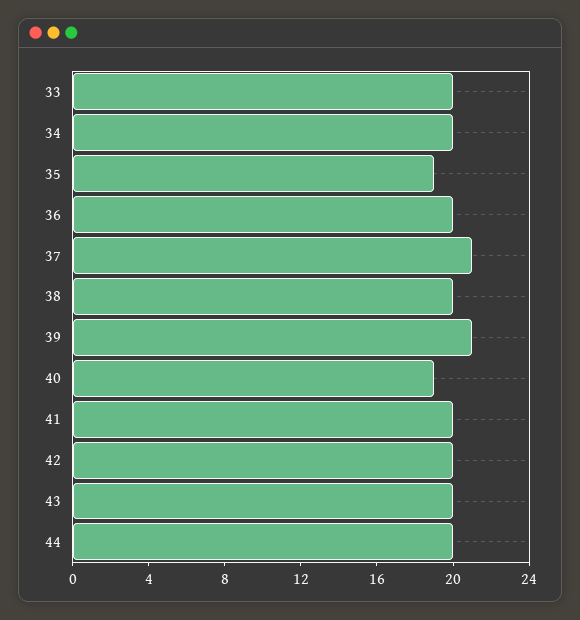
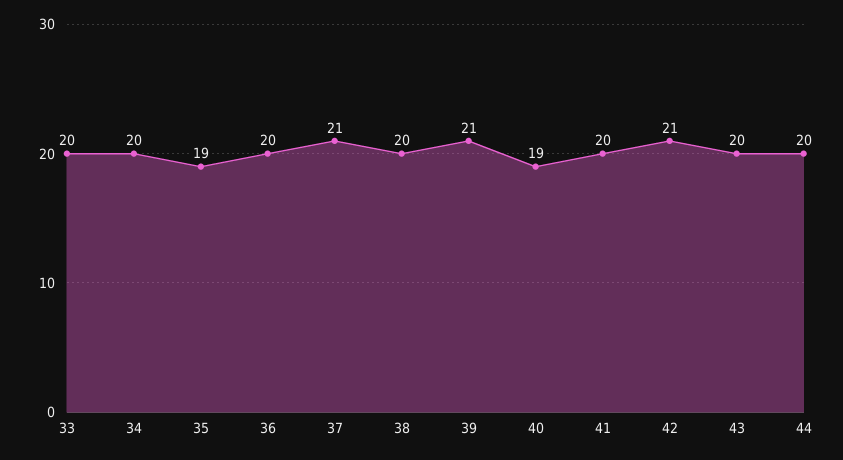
42: 20 -> 21

